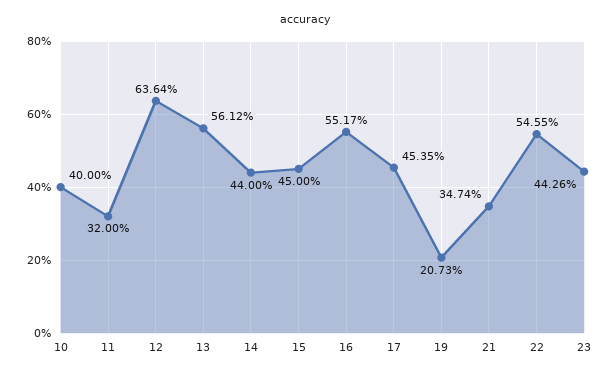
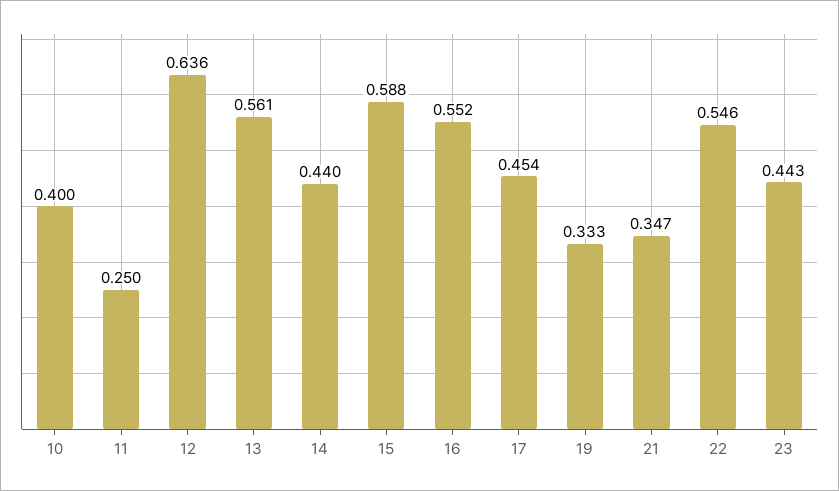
11: 0.32 -> 0.25
15: 0.45 -> 0.588
19: 0.2073 -> 0.333

